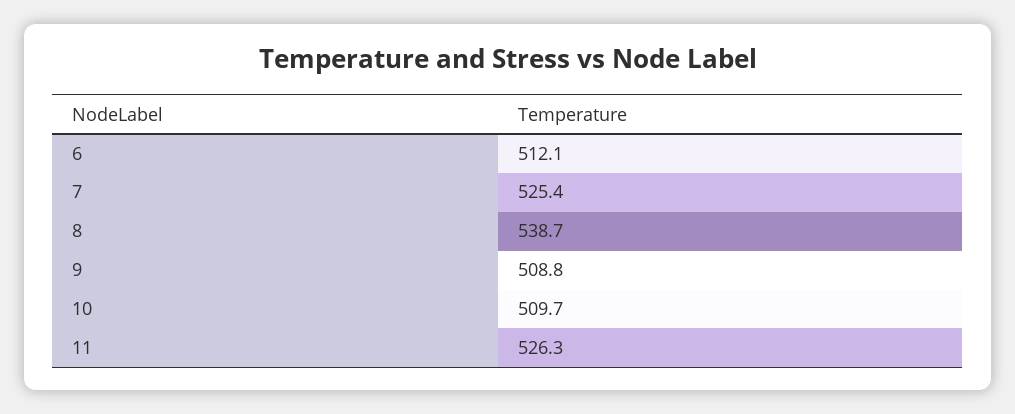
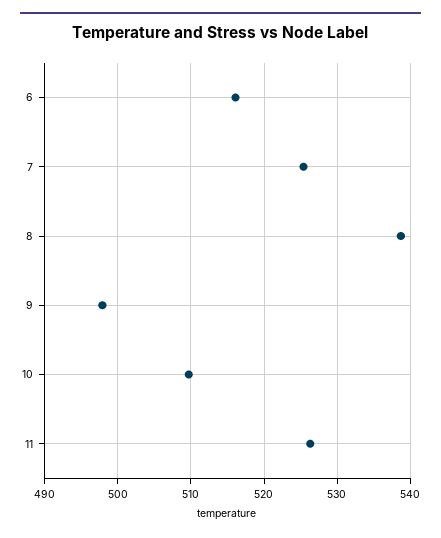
6: 512.1 -> 516
9: 508.8 -> 498

